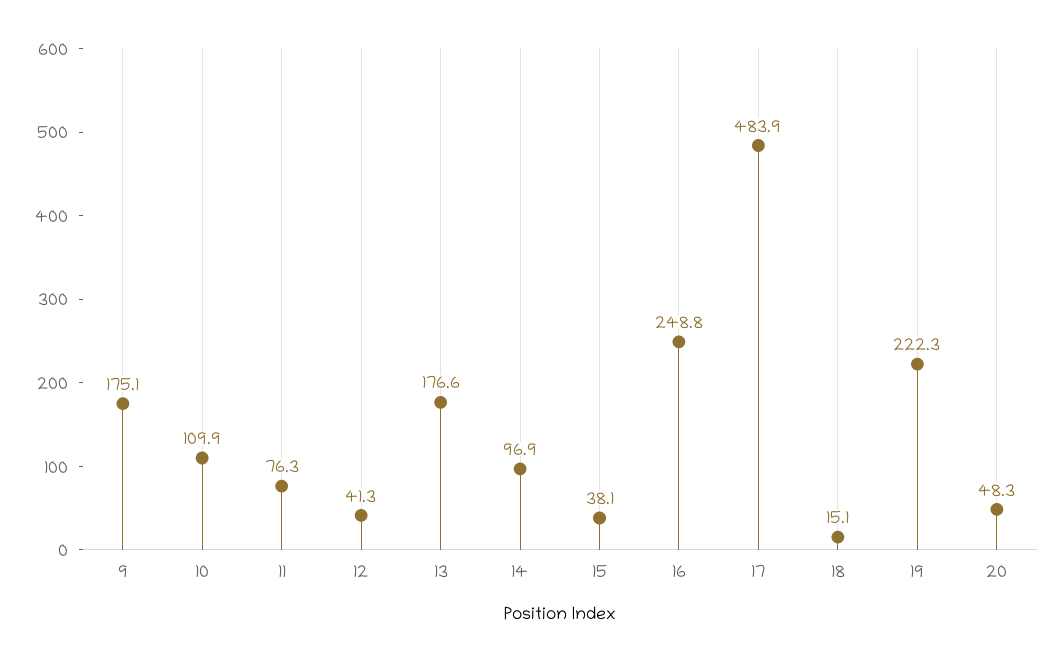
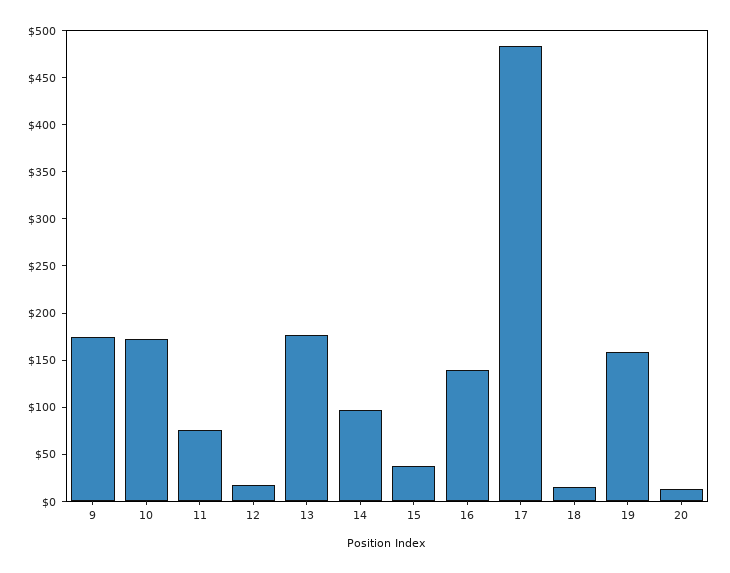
10: 109.9 -> 170
12: 41.3 -> 20
16: 248.8 -> 140
19: 222.3 -> 160
20: 48.3 -> 10

